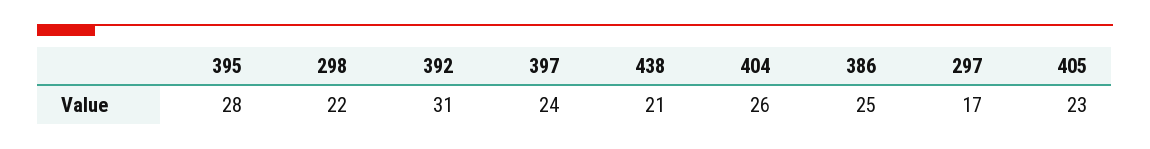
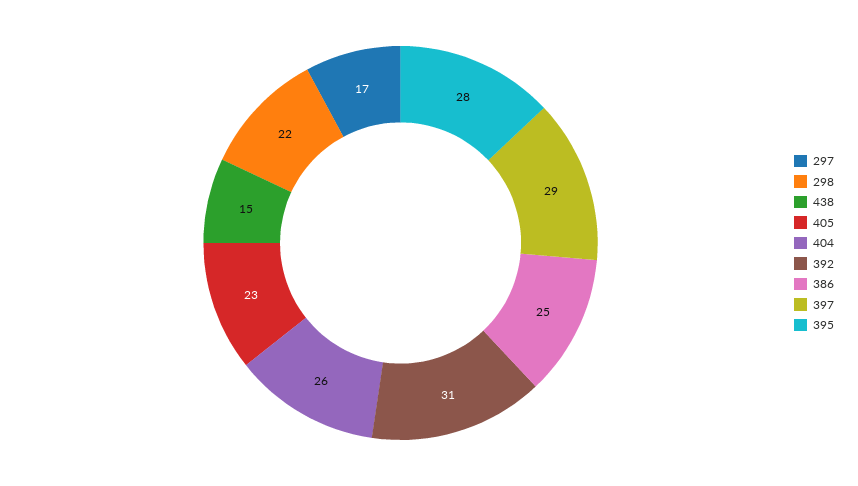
397: 24 -> 29
438: 21 -> 15

